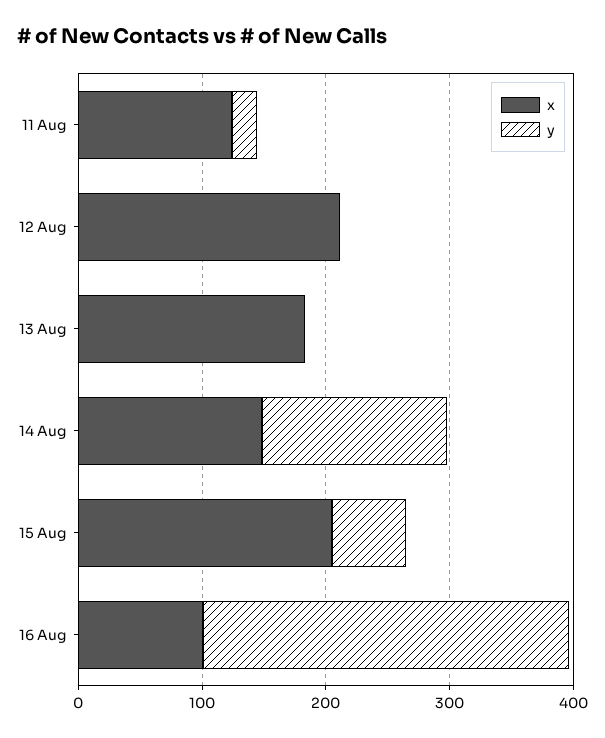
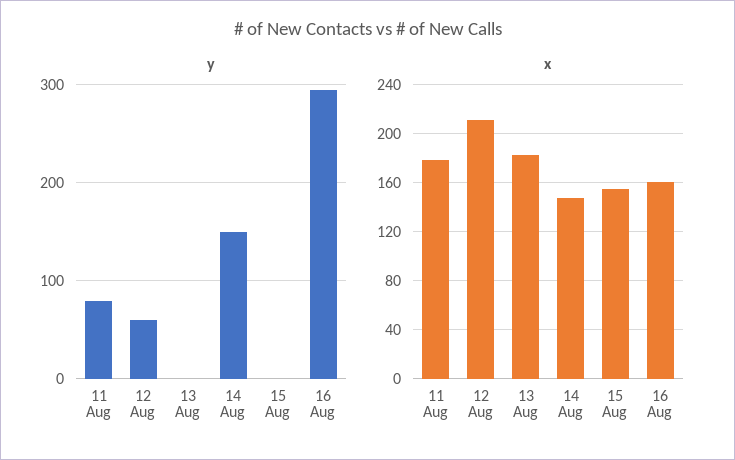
x, 11 Aug: 120 -> 180
y, 11 Aug: 20 -> 80
y, 12 Aug: 0 -> 60
x, 15 Aug: 200 -> 155
y, 15 Aug: 60 -> 0
x, 16 Aug: 100 -> 160

